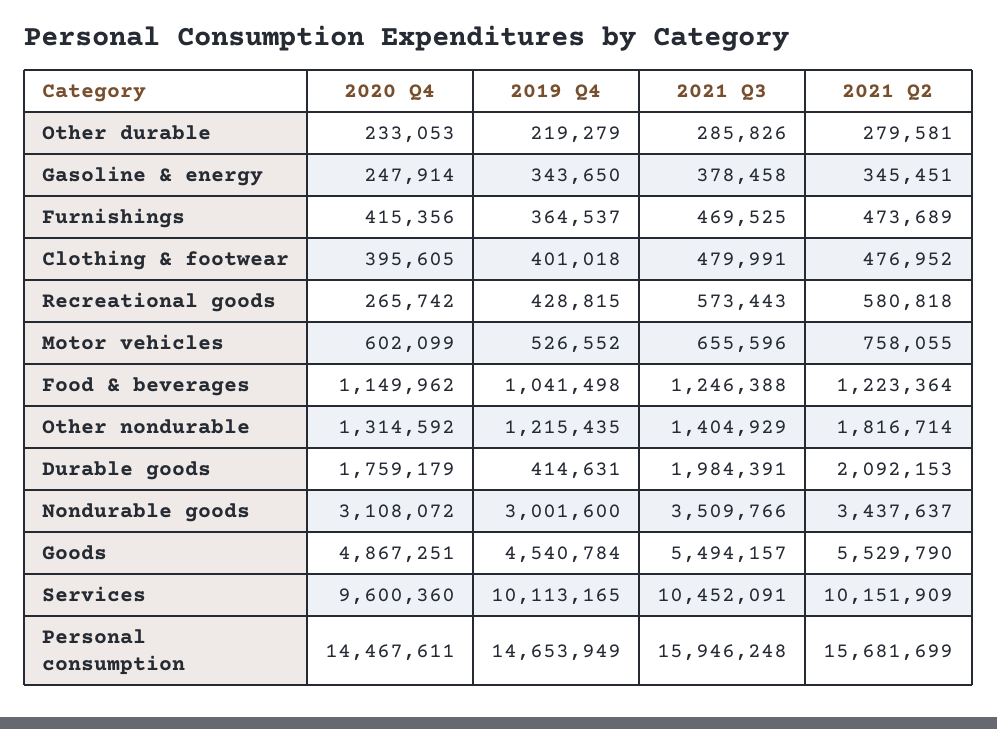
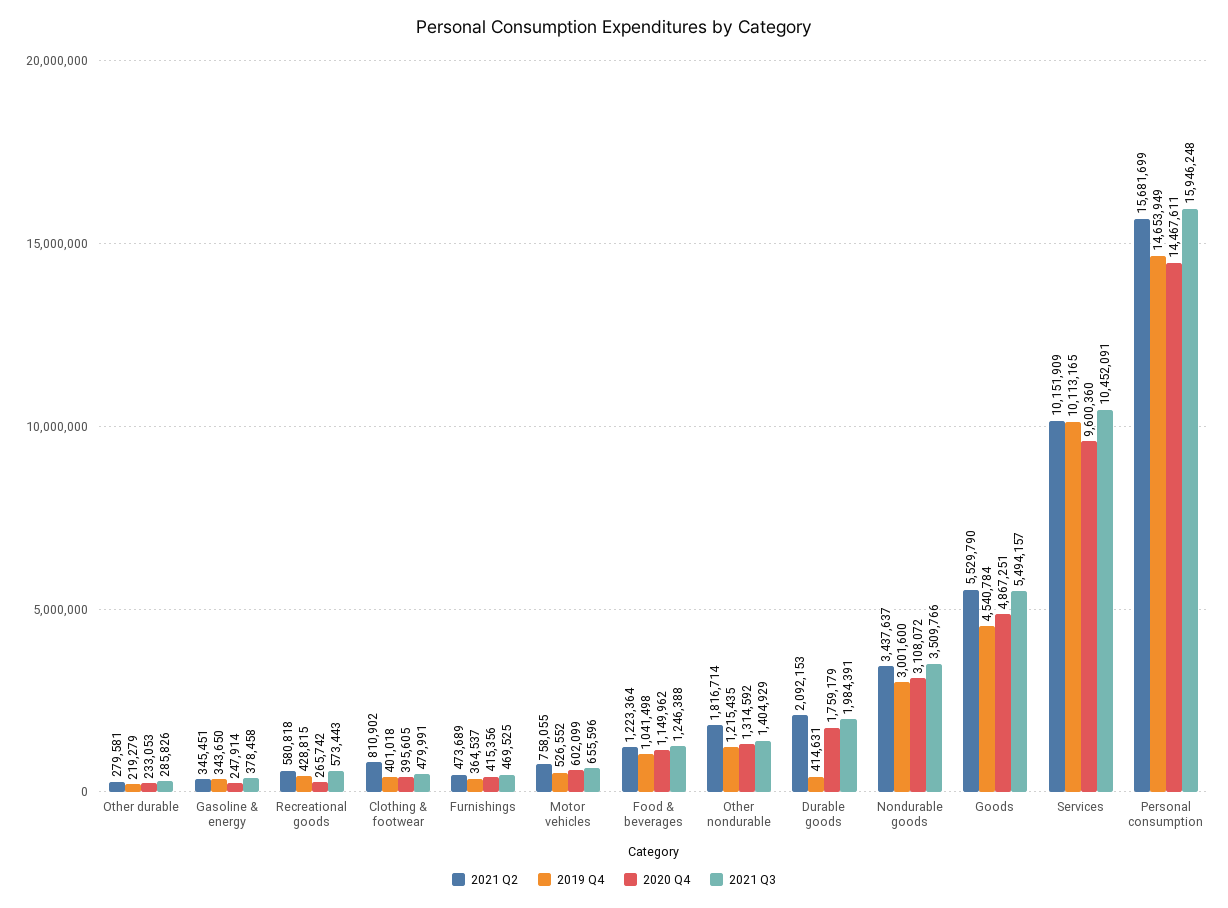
2021 Q2, Clothing & footwear: 476952 -> 810902

